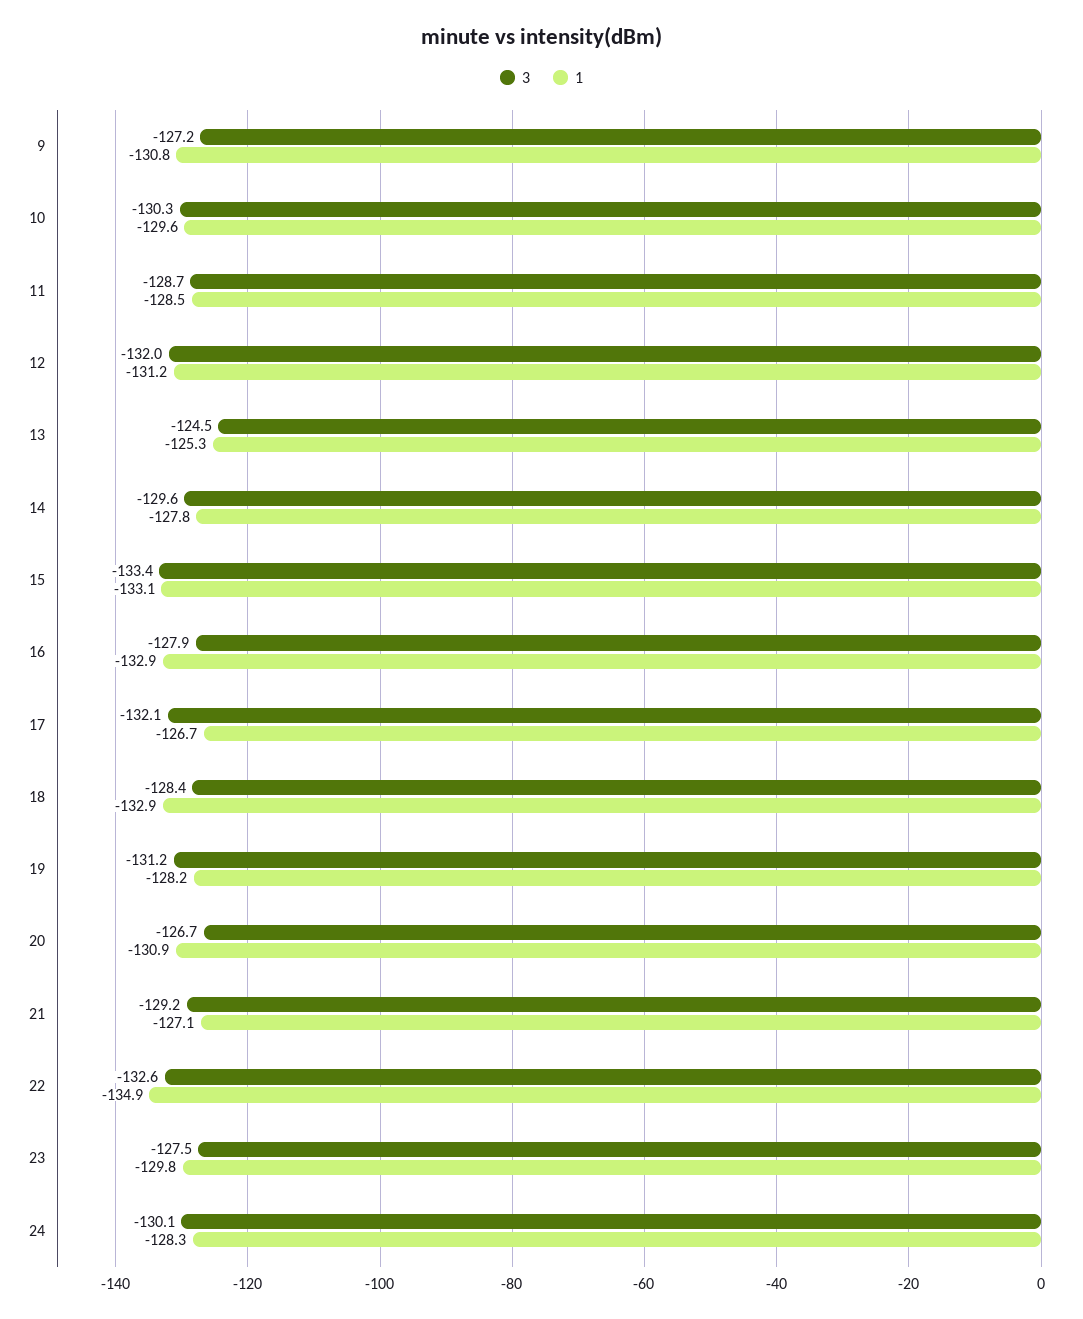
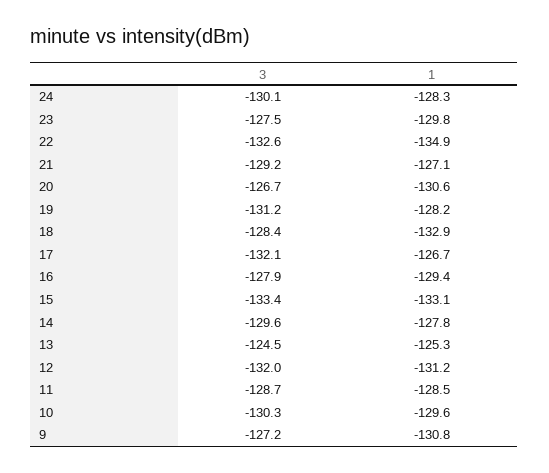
1, 16: -132.9 -> -129.4
1, 20: -130.9 -> -130.6

